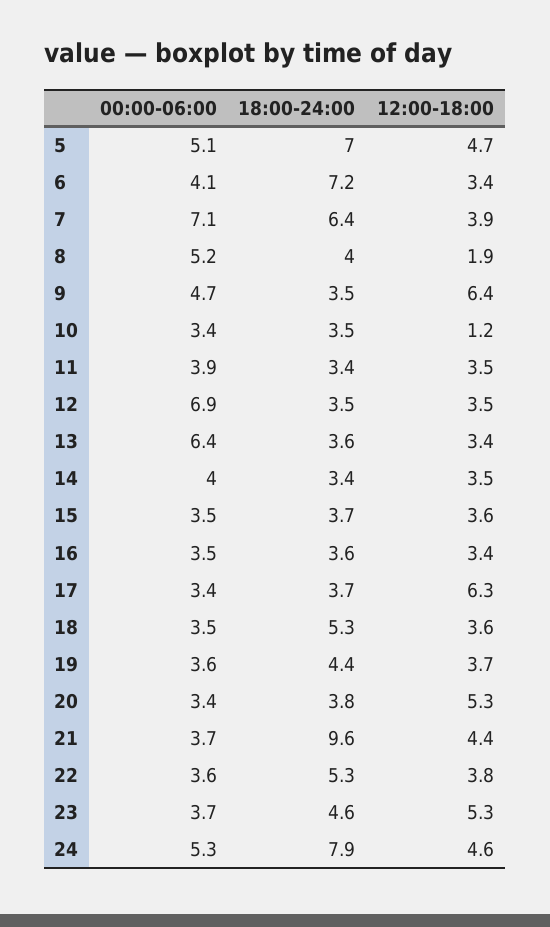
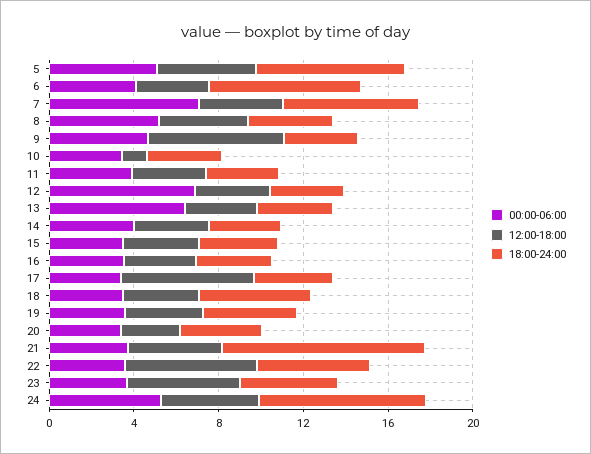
12:00-18:00, 8: 1.9 -> 4
12:00-18:00, 20: 5.3 -> 3
12:00-18:00, 22: 3.8 -> 6

